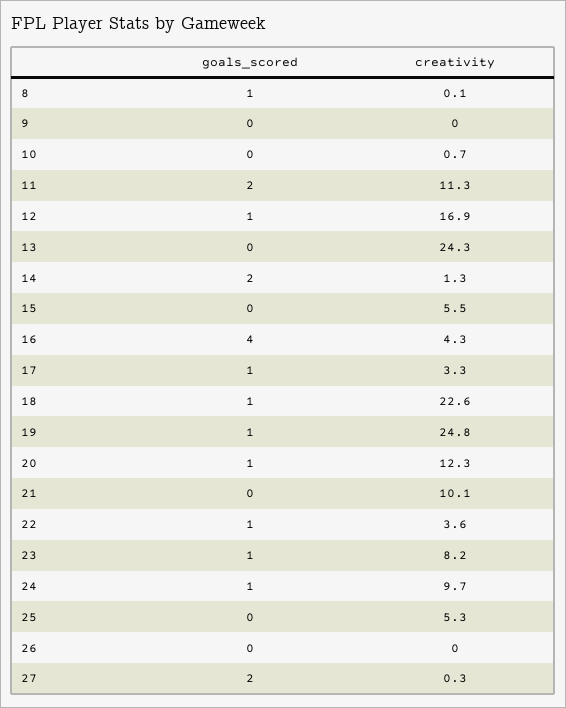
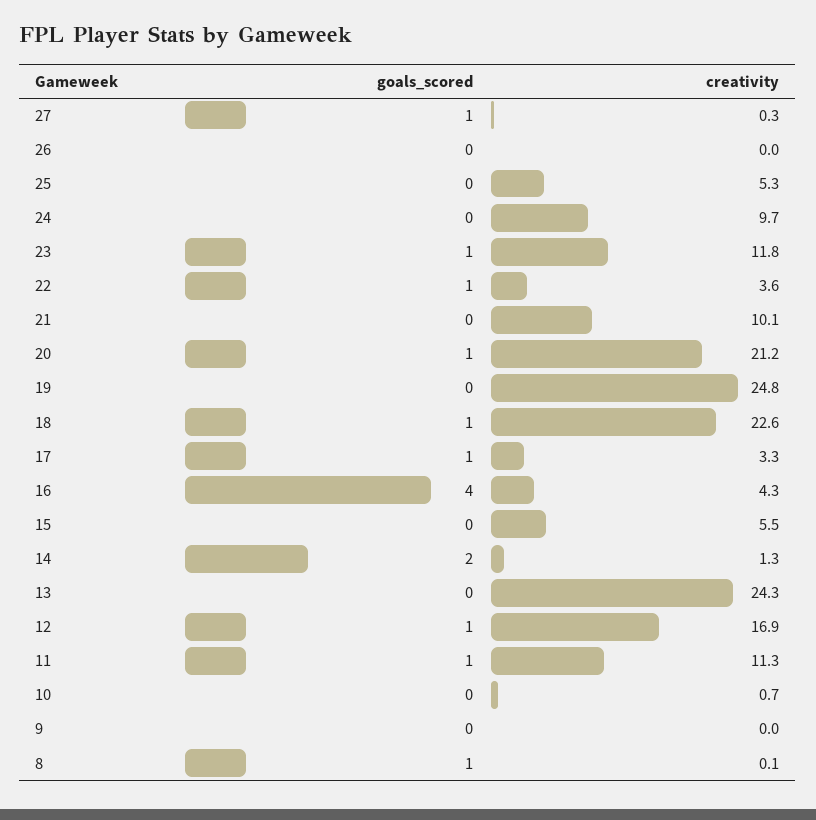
goals_scored, 11: 2 -> 1
goals_scored, 19: 1 -> 0
creativity, 20: 12.3 -> 21.2
creativity, 23: 8.2 -> 11.8
goals_scored, 24: 1 -> 0
goals_scored, 27: 2 -> 1

